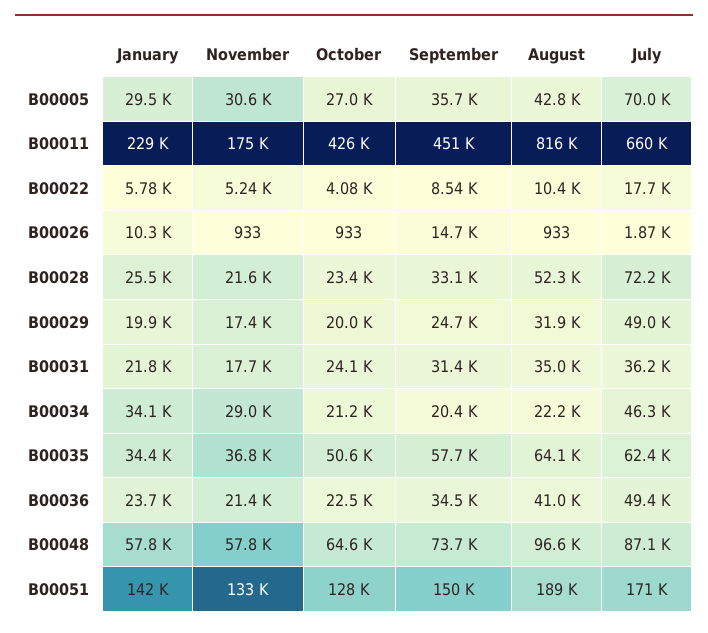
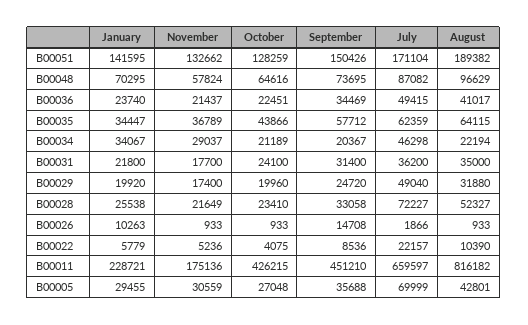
July, B00022: 17700 -> 22157
October, B00035: 50600 -> 43866
January, B00048: 57800 -> 70295

